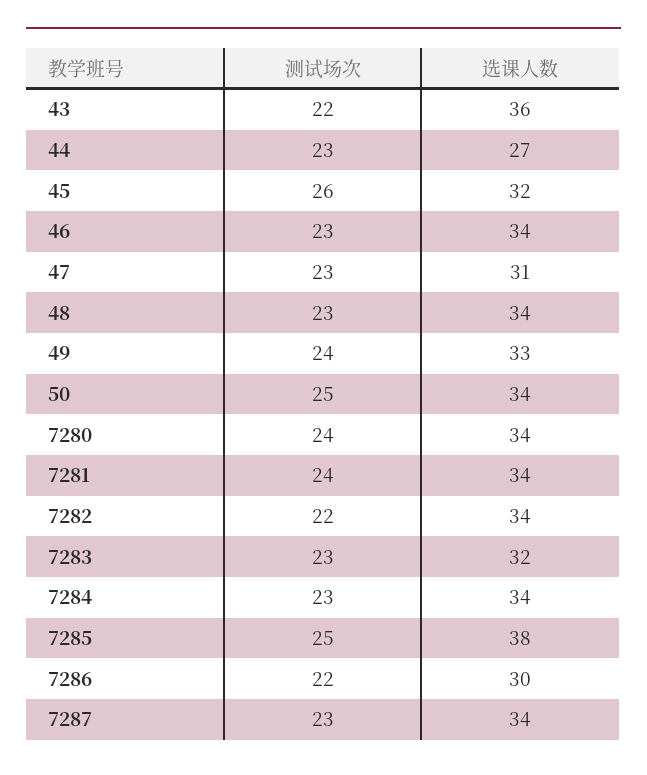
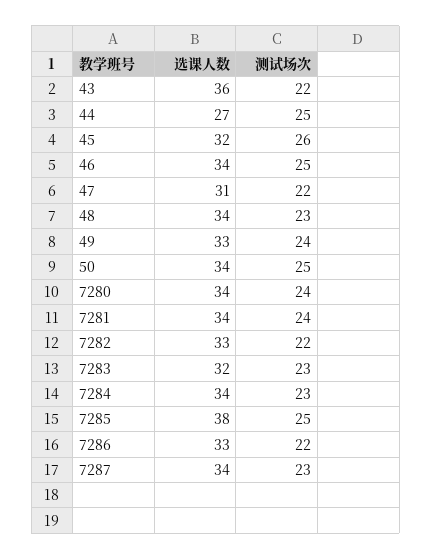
测试场次, 44: 23 -> 25
测试场次, 46: 23 -> 25
测试场次, 47: 23 -> 22
选课人数, 7282: 34 -> 33
选课人数, 7286: 30 -> 33

